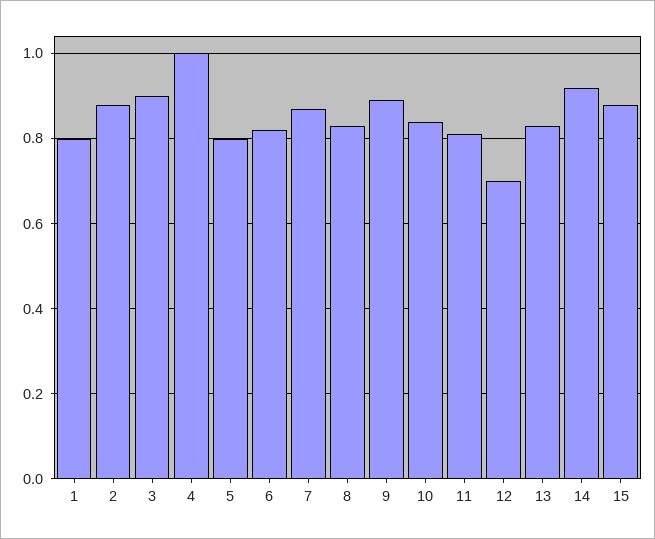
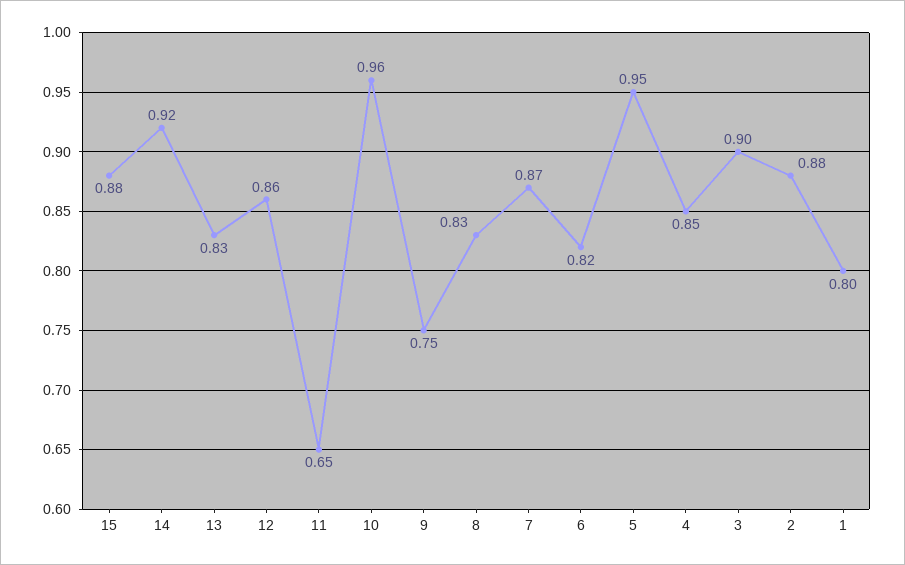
4: 1 -> 0.85
5: 0.8 -> 0.95
9: 0.9 -> 0.75
10: 0.85 -> 0.96
11: 0.8 -> 0.65
12: 0.7 -> 0.86

